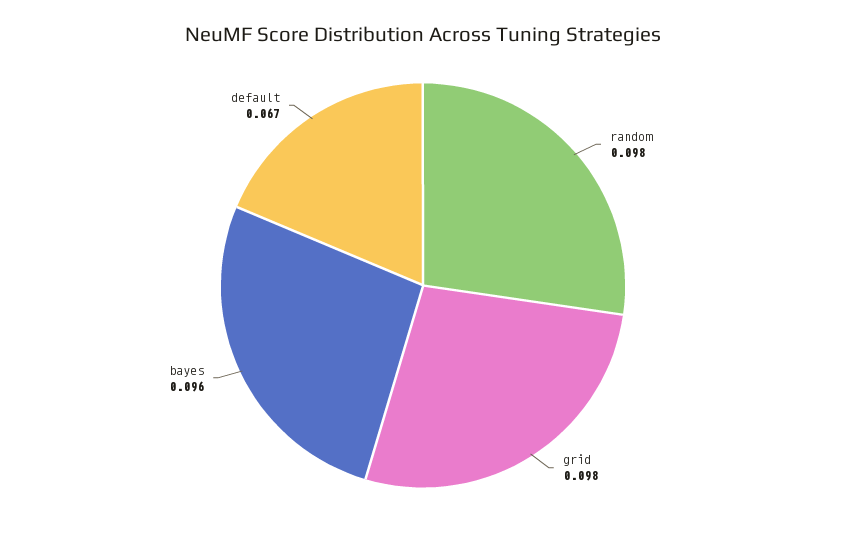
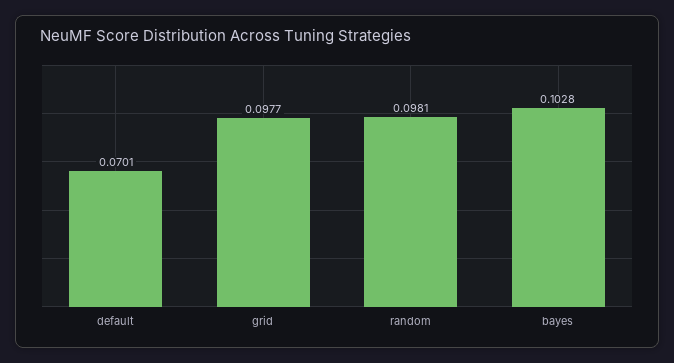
bayes: 0.096 -> 0.1028
default: 0.067 -> 0.0701

